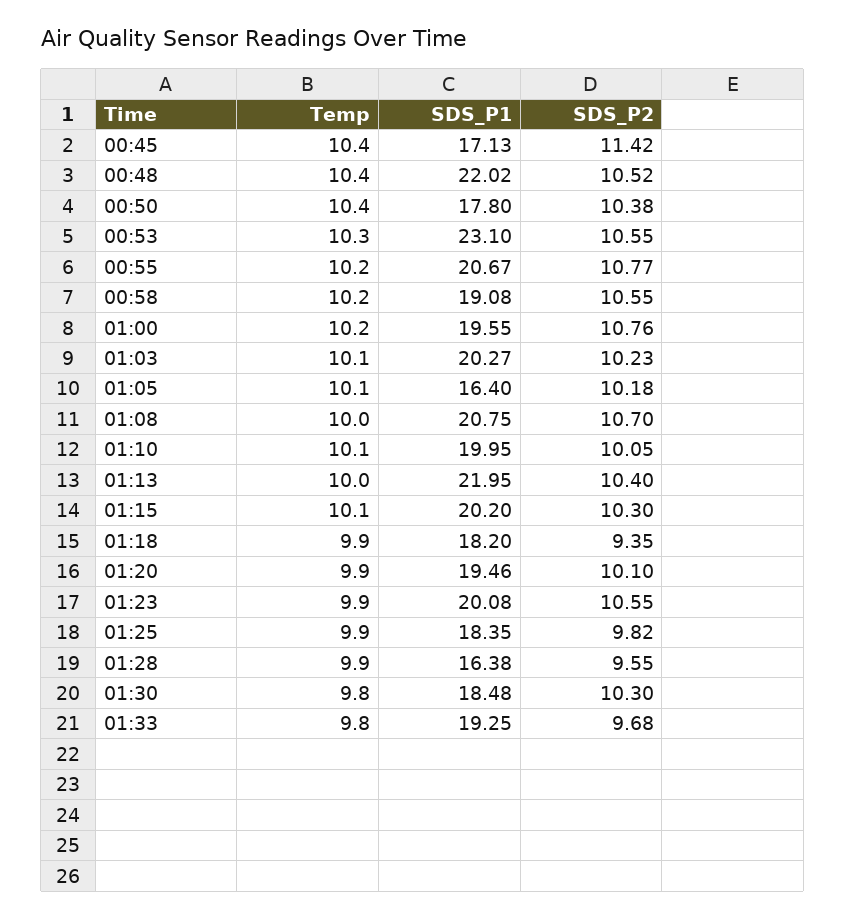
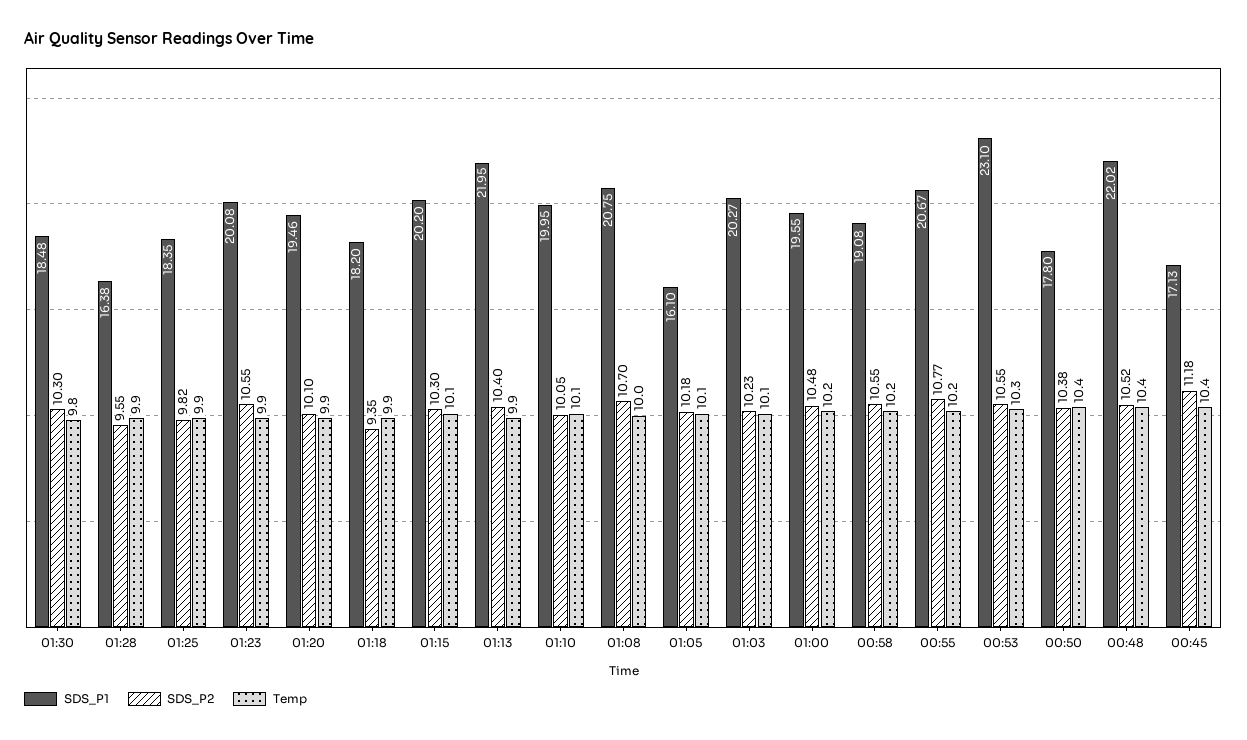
SDS_P2, 00:45: 11.42 -> 11.18
SDS_P2, 01:00: 10.76 -> 10.48
SDS_P1, 01:05: 16.4 -> 16.1
Temp, 01:13: 10 -> 9.9
Temp, 01:33: 9.8 -> none
SDS_P1, 01:33: 19.25 -> none
SDS_P2, 01:33: 9.68 -> none

